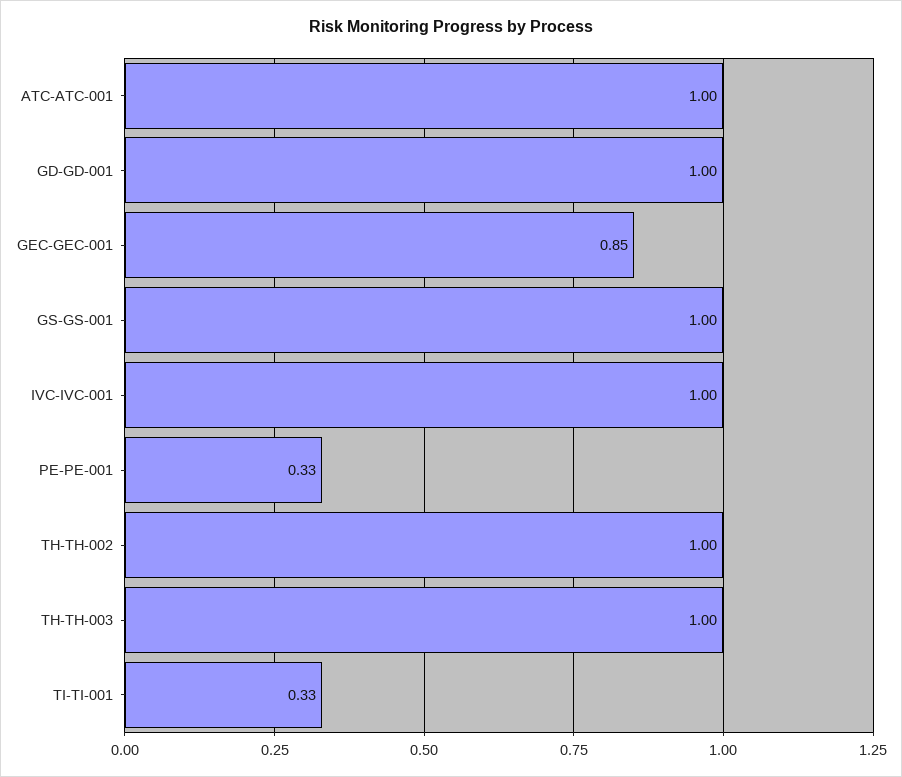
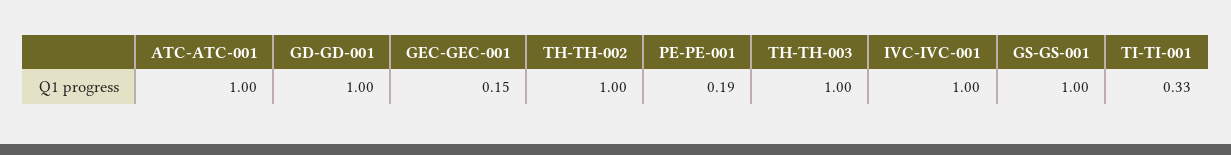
GEC-GEC-001: 0.85 -> 0.15
PE-PE-001: 0.33 -> 0.19

